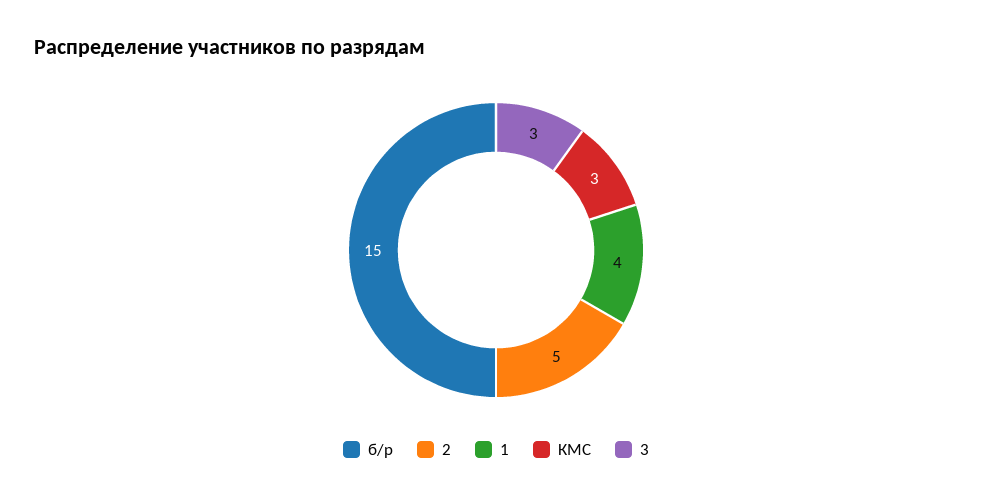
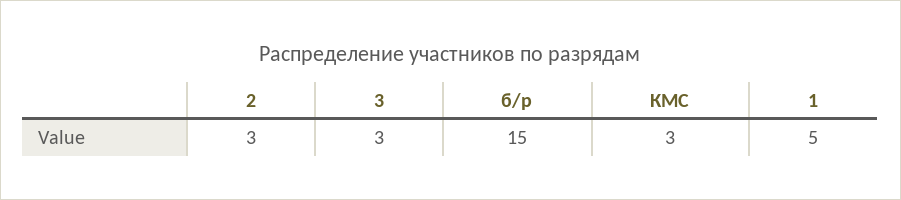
2: 5 -> 3
1: 4 -> 5

